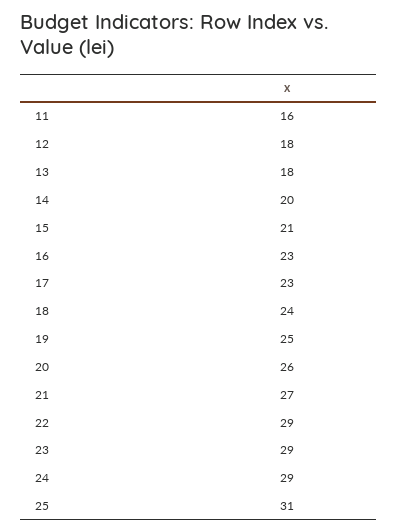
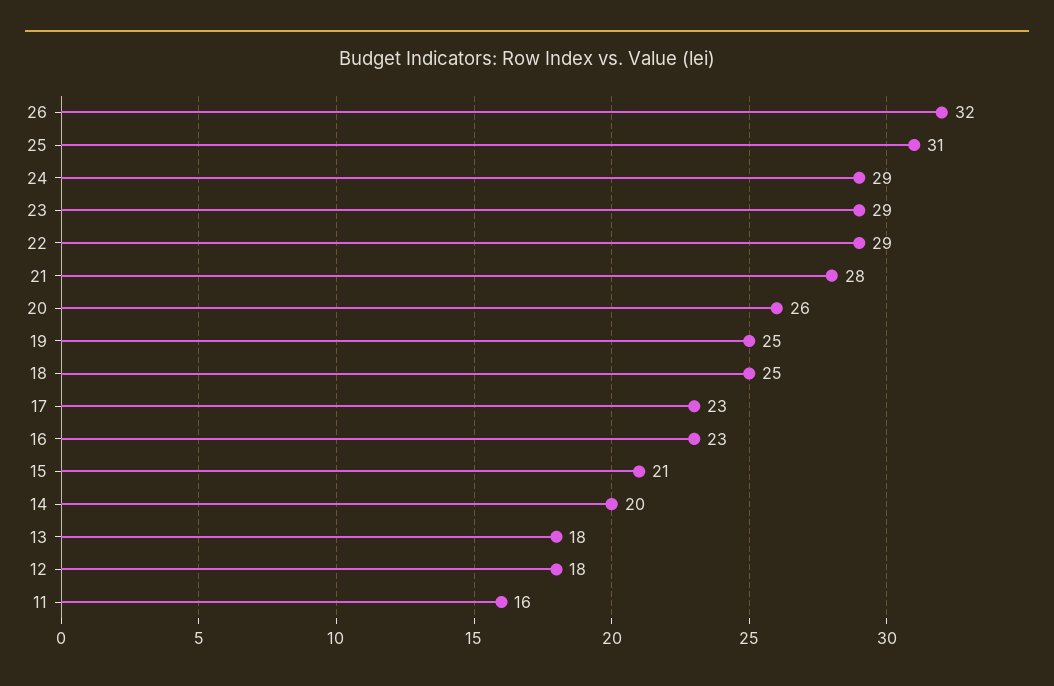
18: 24 -> 25
21: 27 -> 28
26: none -> 32

